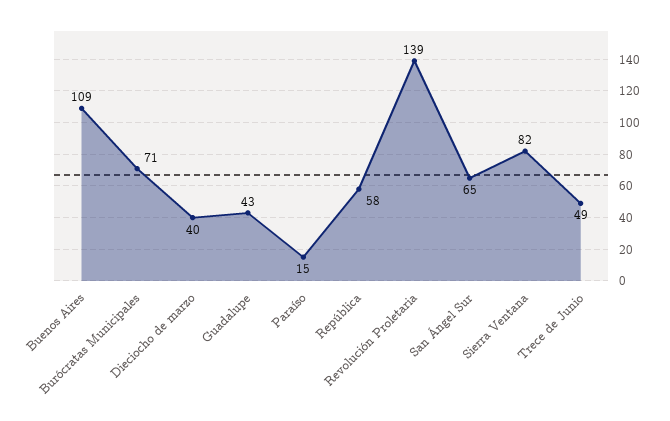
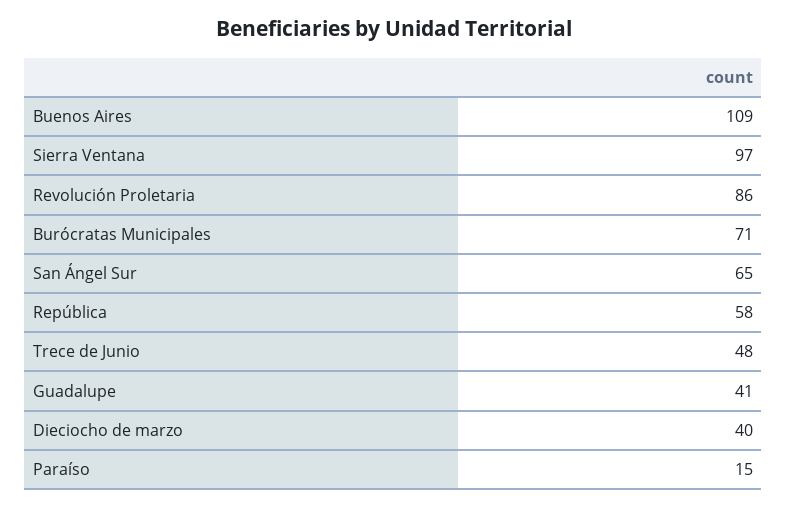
Guadalupe: 43 -> 41
Revolución Proletaria: 139 -> 86
Sierra Ventana: 82 -> 97
Trece de Junio: 49 -> 48

